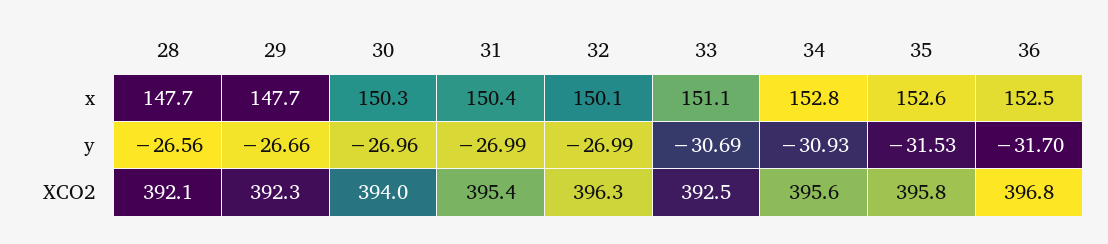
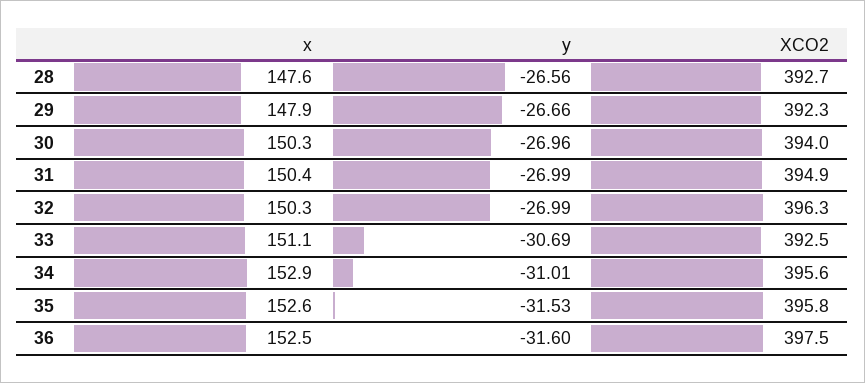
28, x: 147.7 -> 147.6
29, x: 147.7 -> 147.9
32, x: 150.1 -> 150.3
34, x: 152.8 -> 152.9
34, y: -30.93 -> -31.01
36, y: -31.7 -> -31.6
28, XCO2: 392.1 -> 392.7
31, XCO2: 395.4 -> 394.9
36, XCO2: 396.8 -> 397.5

